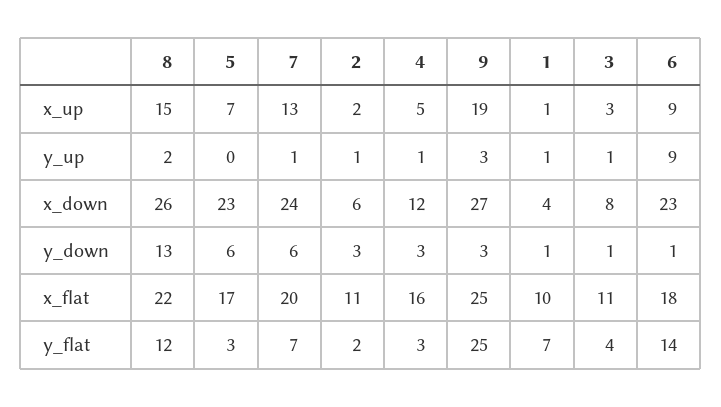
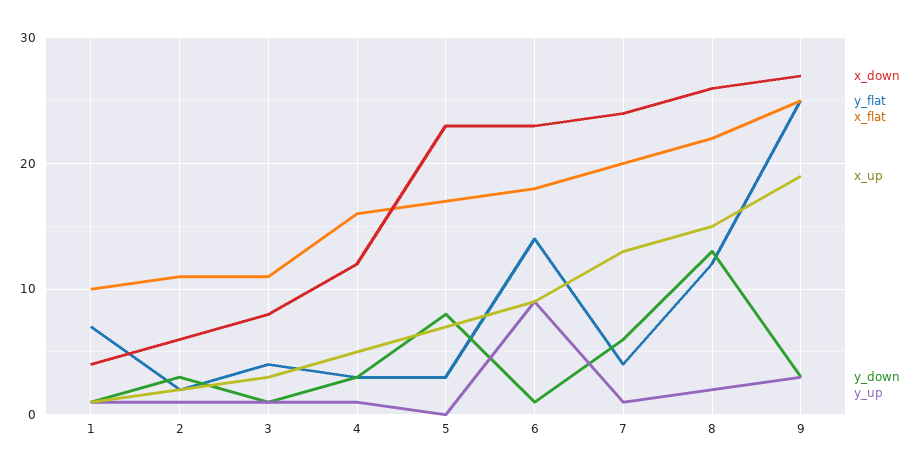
y_down, 5: 6 -> 8
y_flat, 7: 7 -> 4

